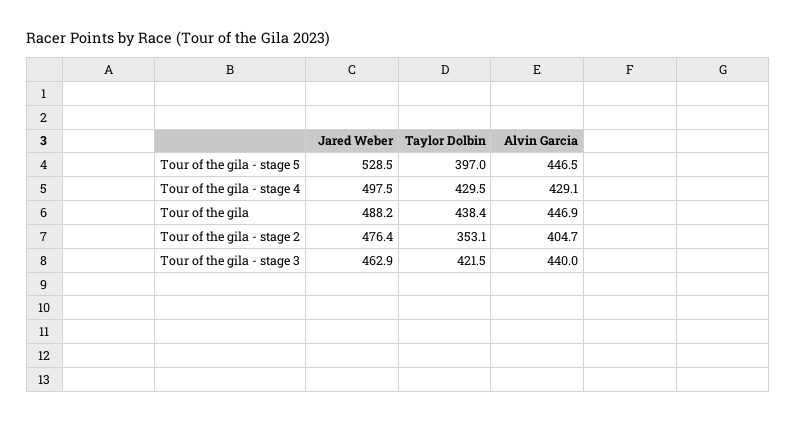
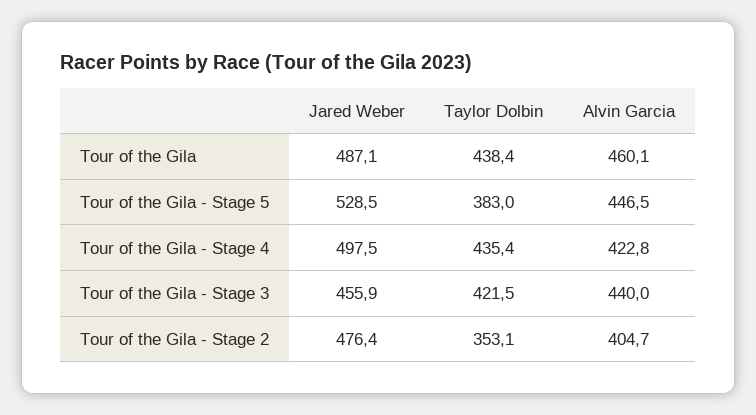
Taylor Dolbin, Tour of the gila - stage 5: 397 -> 383
Taylor Dolbin, Tour of the gila - stage 4: 429.5 -> 435.4
Alvin Garcia, Tour of the gila - stage 4: 429.1 -> 422.8
Jared Weber, Tour of the gila: 488.2 -> 487.1
Alvin Garcia, Tour of the gila: 446.9 -> 460.1
Jared Weber, Tour of the gila - stage 3: 462.9 -> 455.9

